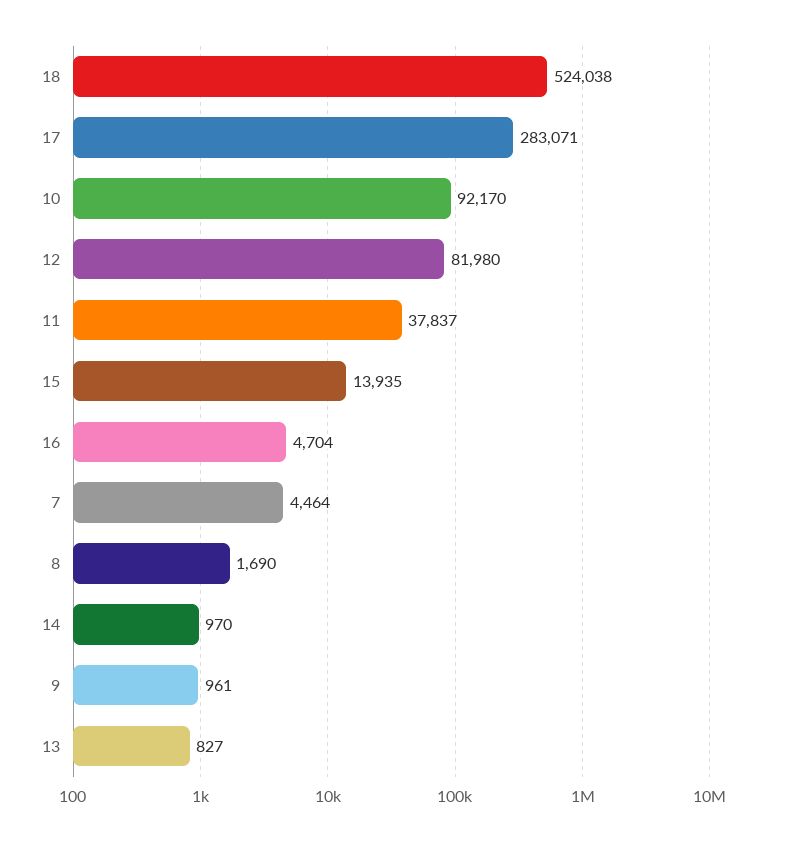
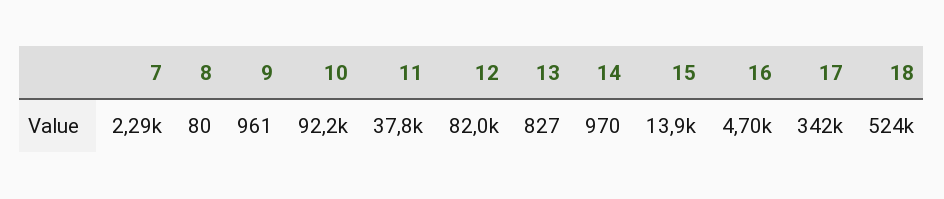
17: 283071 -> 342000
7: 4464 -> 2290
8: 1690 -> 80

